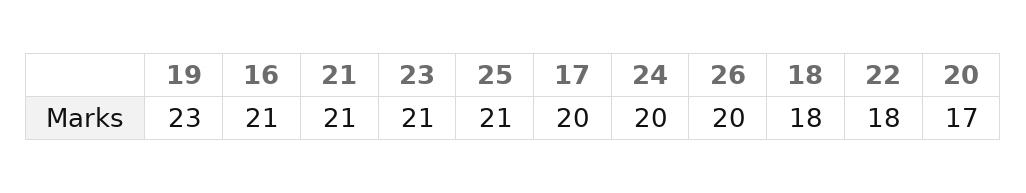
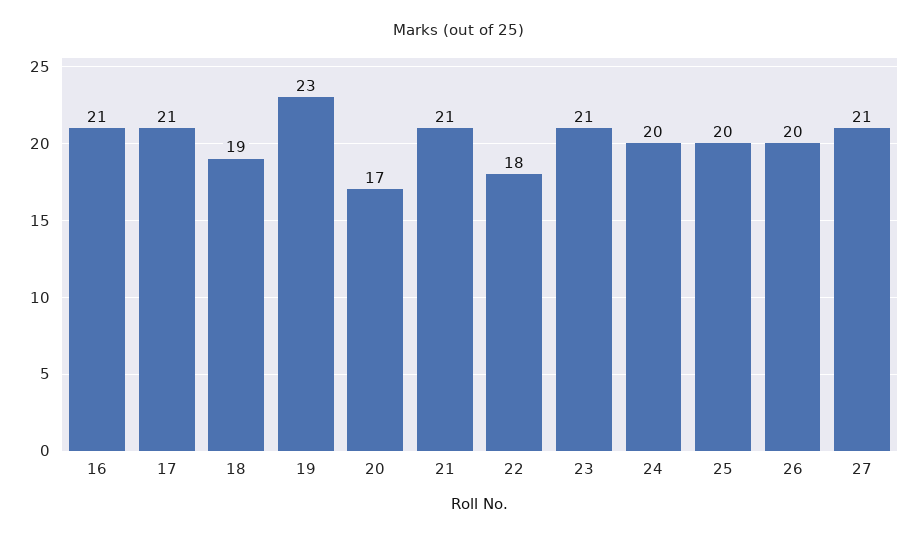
25: 21 -> 20
17: 20 -> 21
18: 18 -> 19
27: none -> 21

